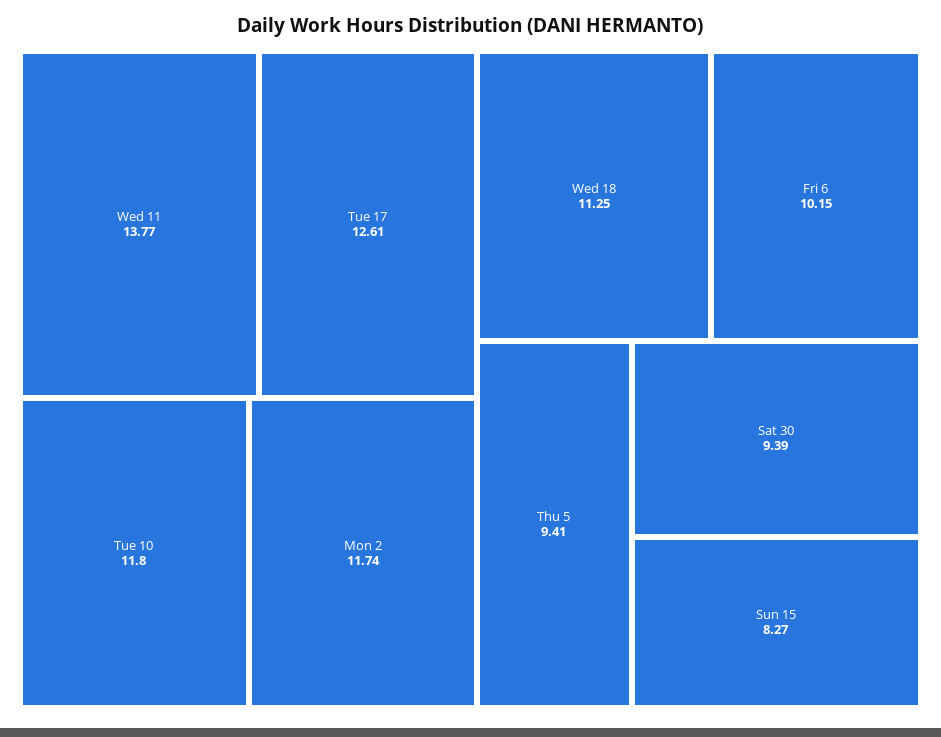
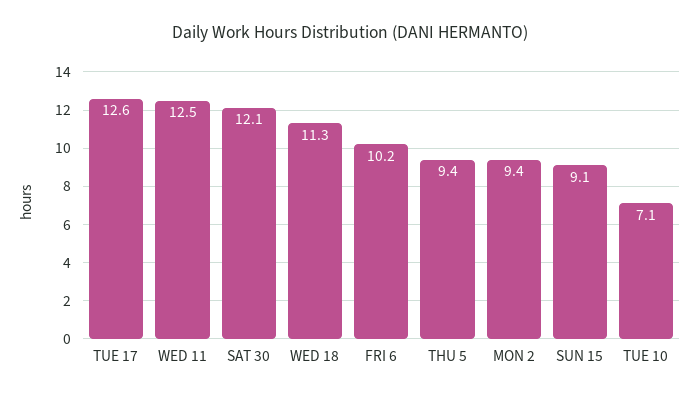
Wed 11: 13.77 -> 12.5
Tue 10: 11.8 -> 7.1
Mon 2: 11.74 -> 9.4
Sat 30: 9.39 -> 12.1
Sun 15: 8.27 -> 9.1

